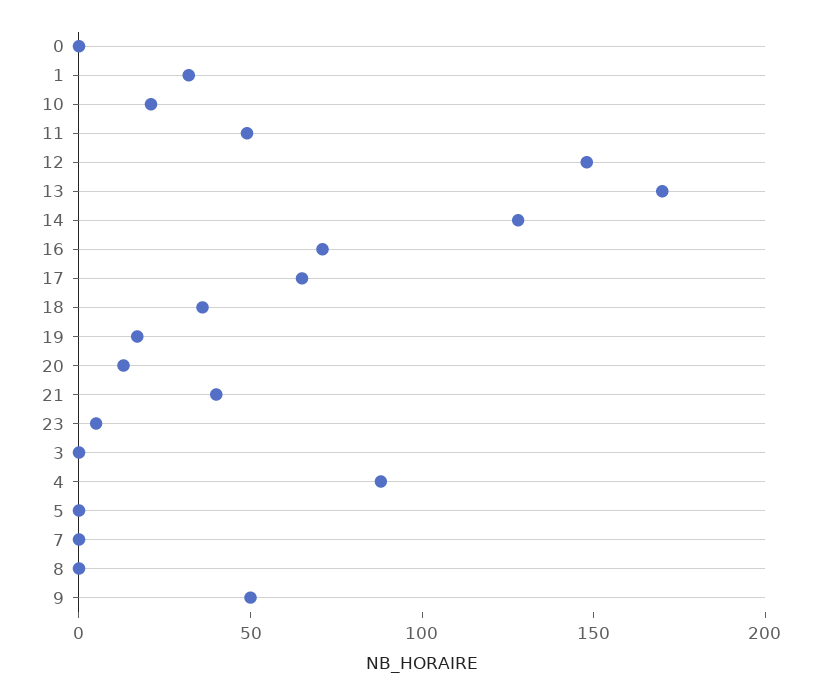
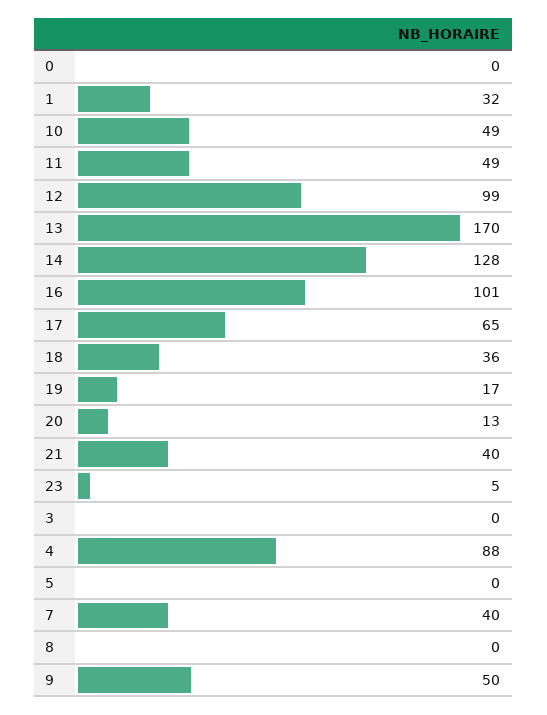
10: 20 -> 49
12: 150 -> 99
16: 70 -> 101
7: 0 -> 40

